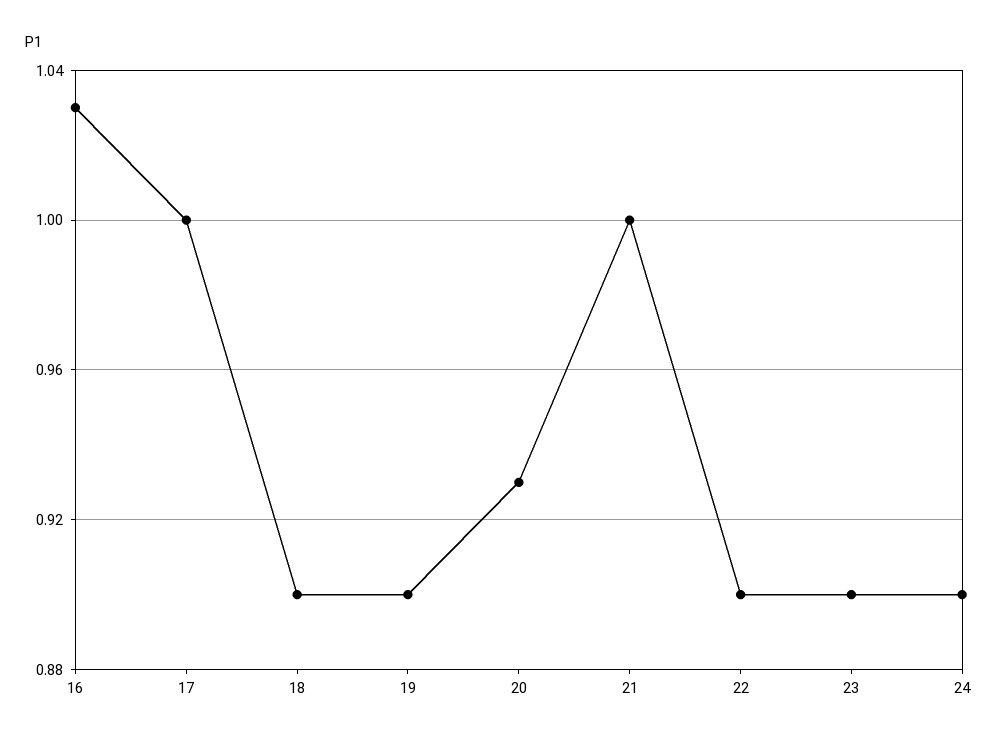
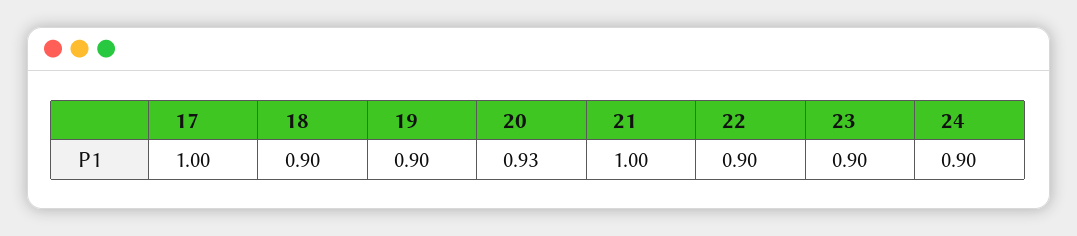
16: 1.03 -> none

